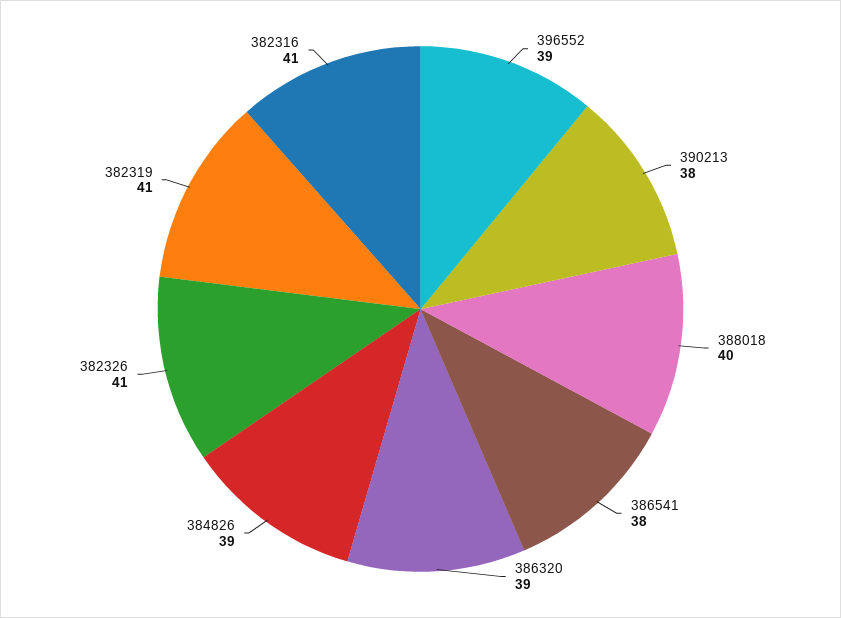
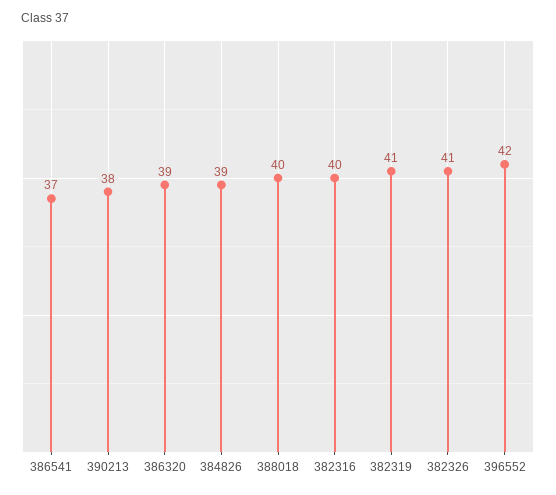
396552: 39 -> 42
386541: 38 -> 37
382316: 41 -> 40

